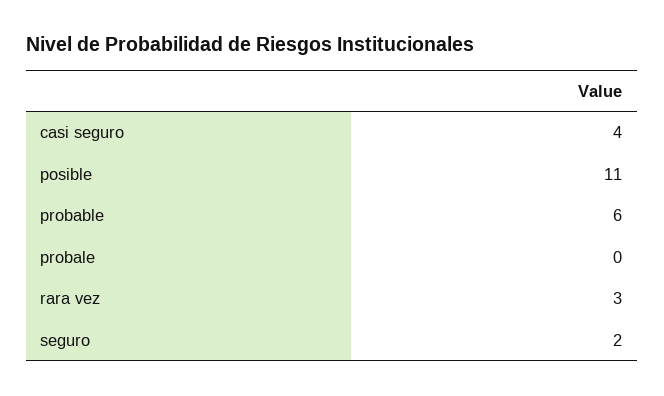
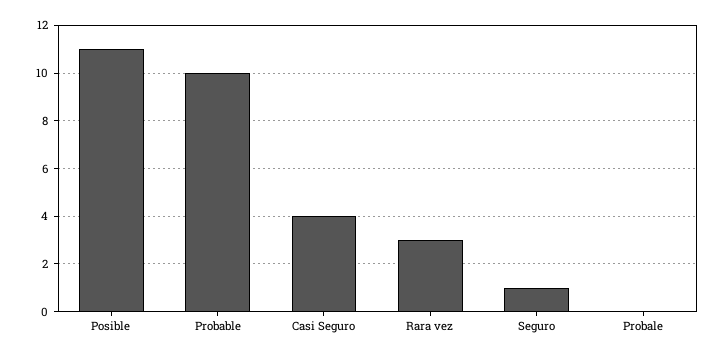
probable: 6 -> 10
seguro: 2 -> 1

